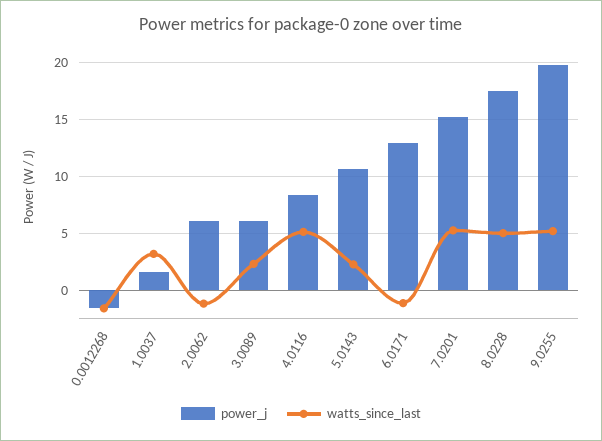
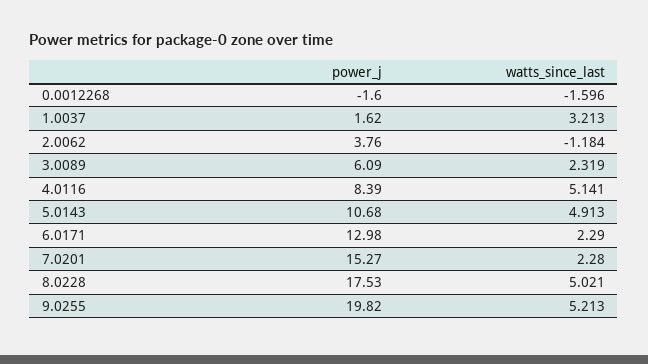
power_j, 2.0062: 6 -> 3.76
watts_since_last, 5.0143: 2 -> 4.913
watts_since_last, 6.0171: -1 -> 2.29
watts_since_last, 7.0201: 5 -> 2.28

